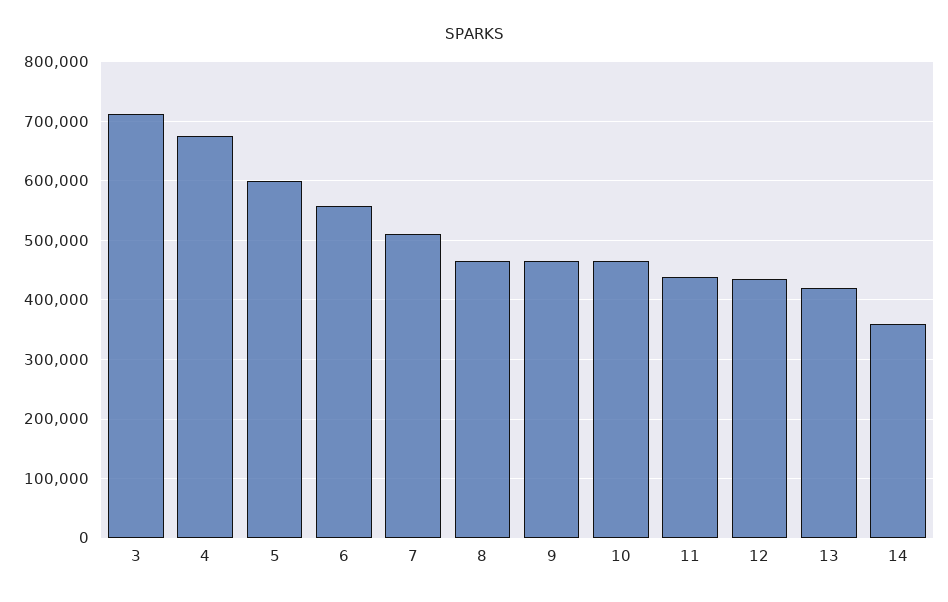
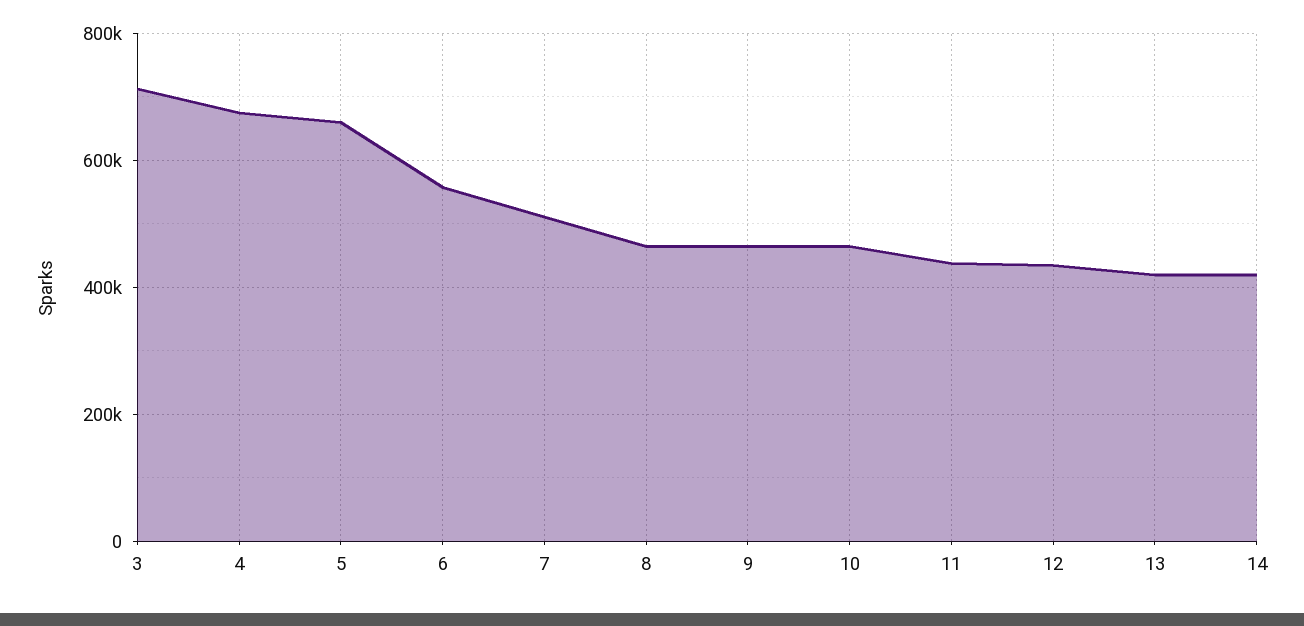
5: 600000 -> 660000
14: 360000 -> 420000

